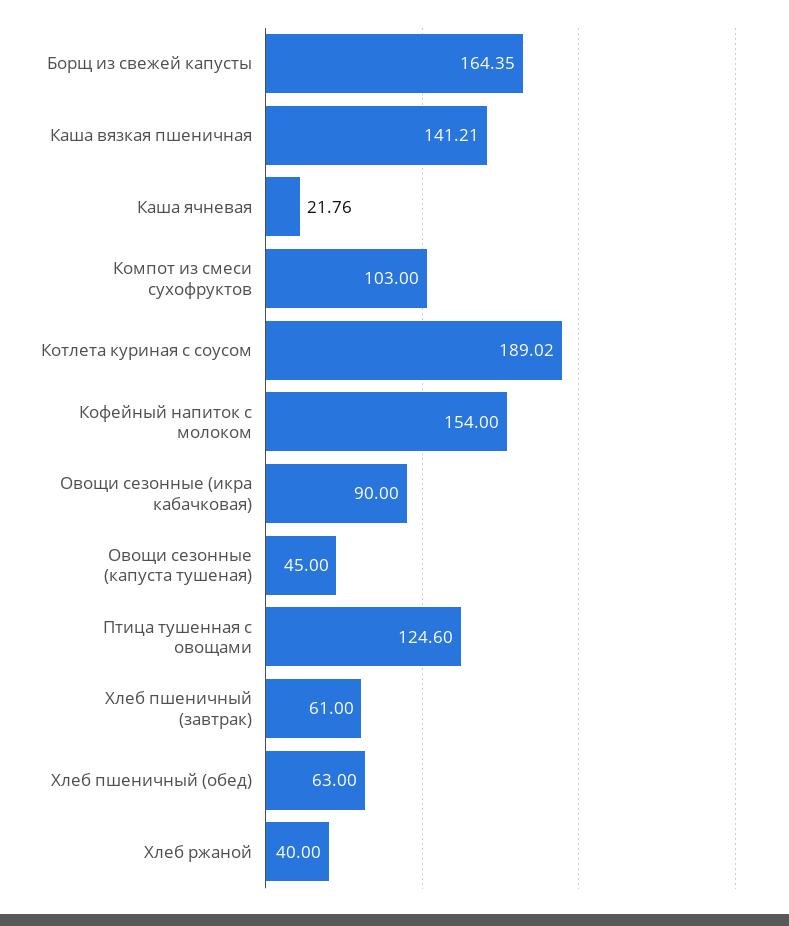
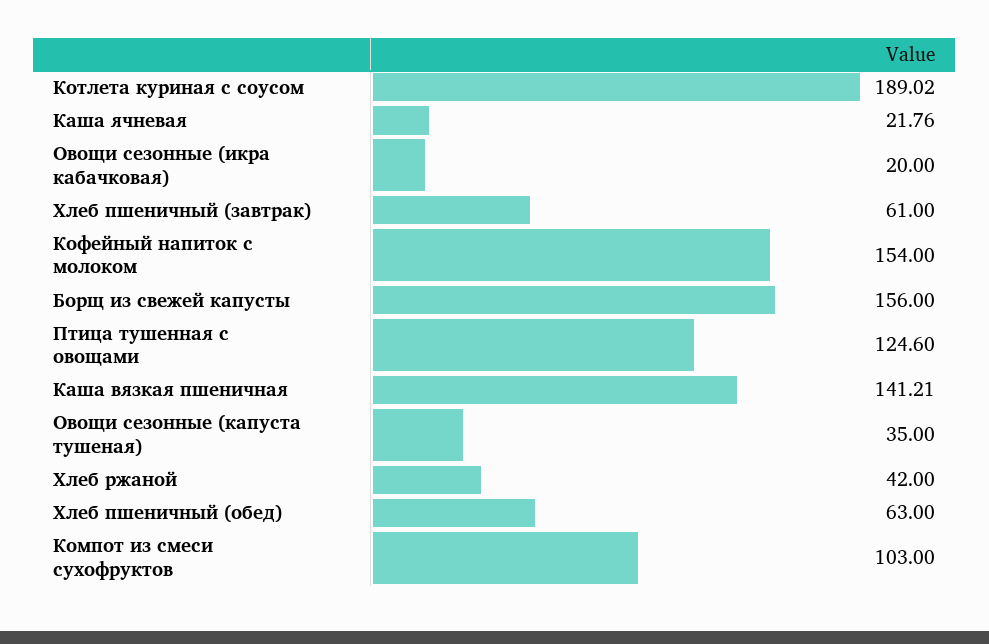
Борщ из свежей капусты: 164.35 -> 156
Овощи сезонные (икра кабачковая): 90 -> 20
Овощи сезонные (капуста тушеная): 45 -> 35
Хлеб ржаной: 40 -> 42

